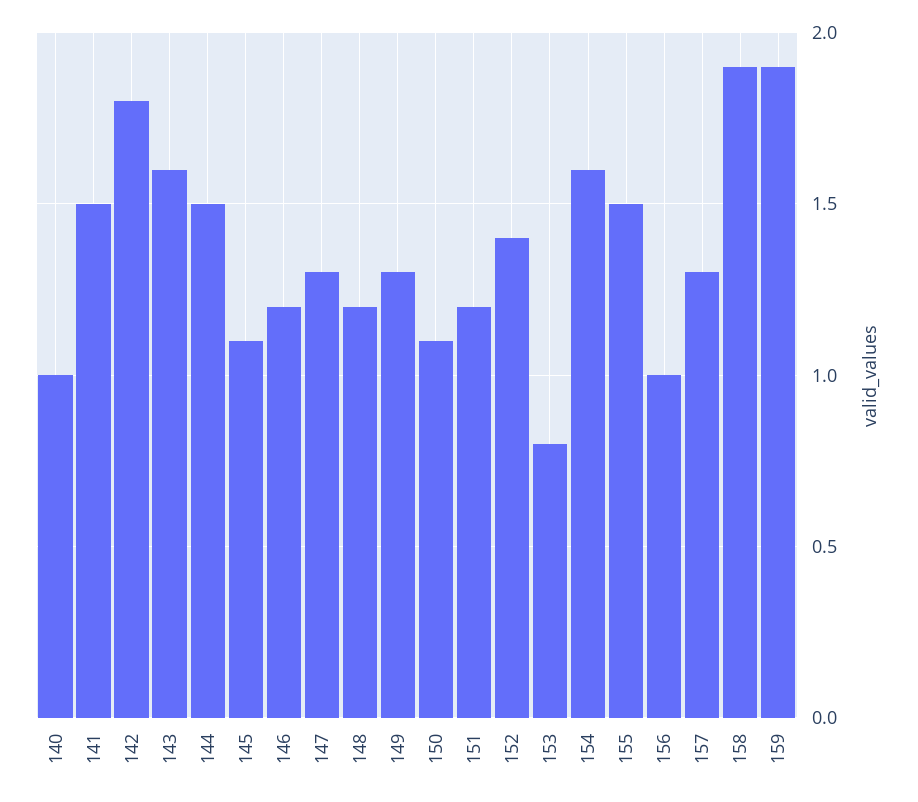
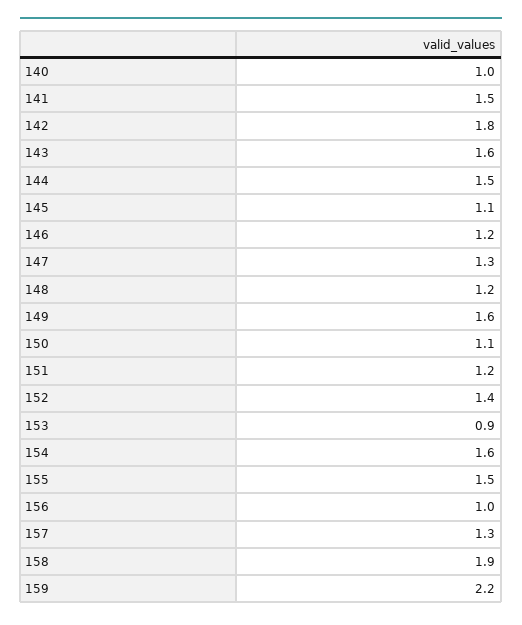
149: 1.3 -> 1.6
153: 0.8 -> 0.9
159: 1.9 -> 2.2

